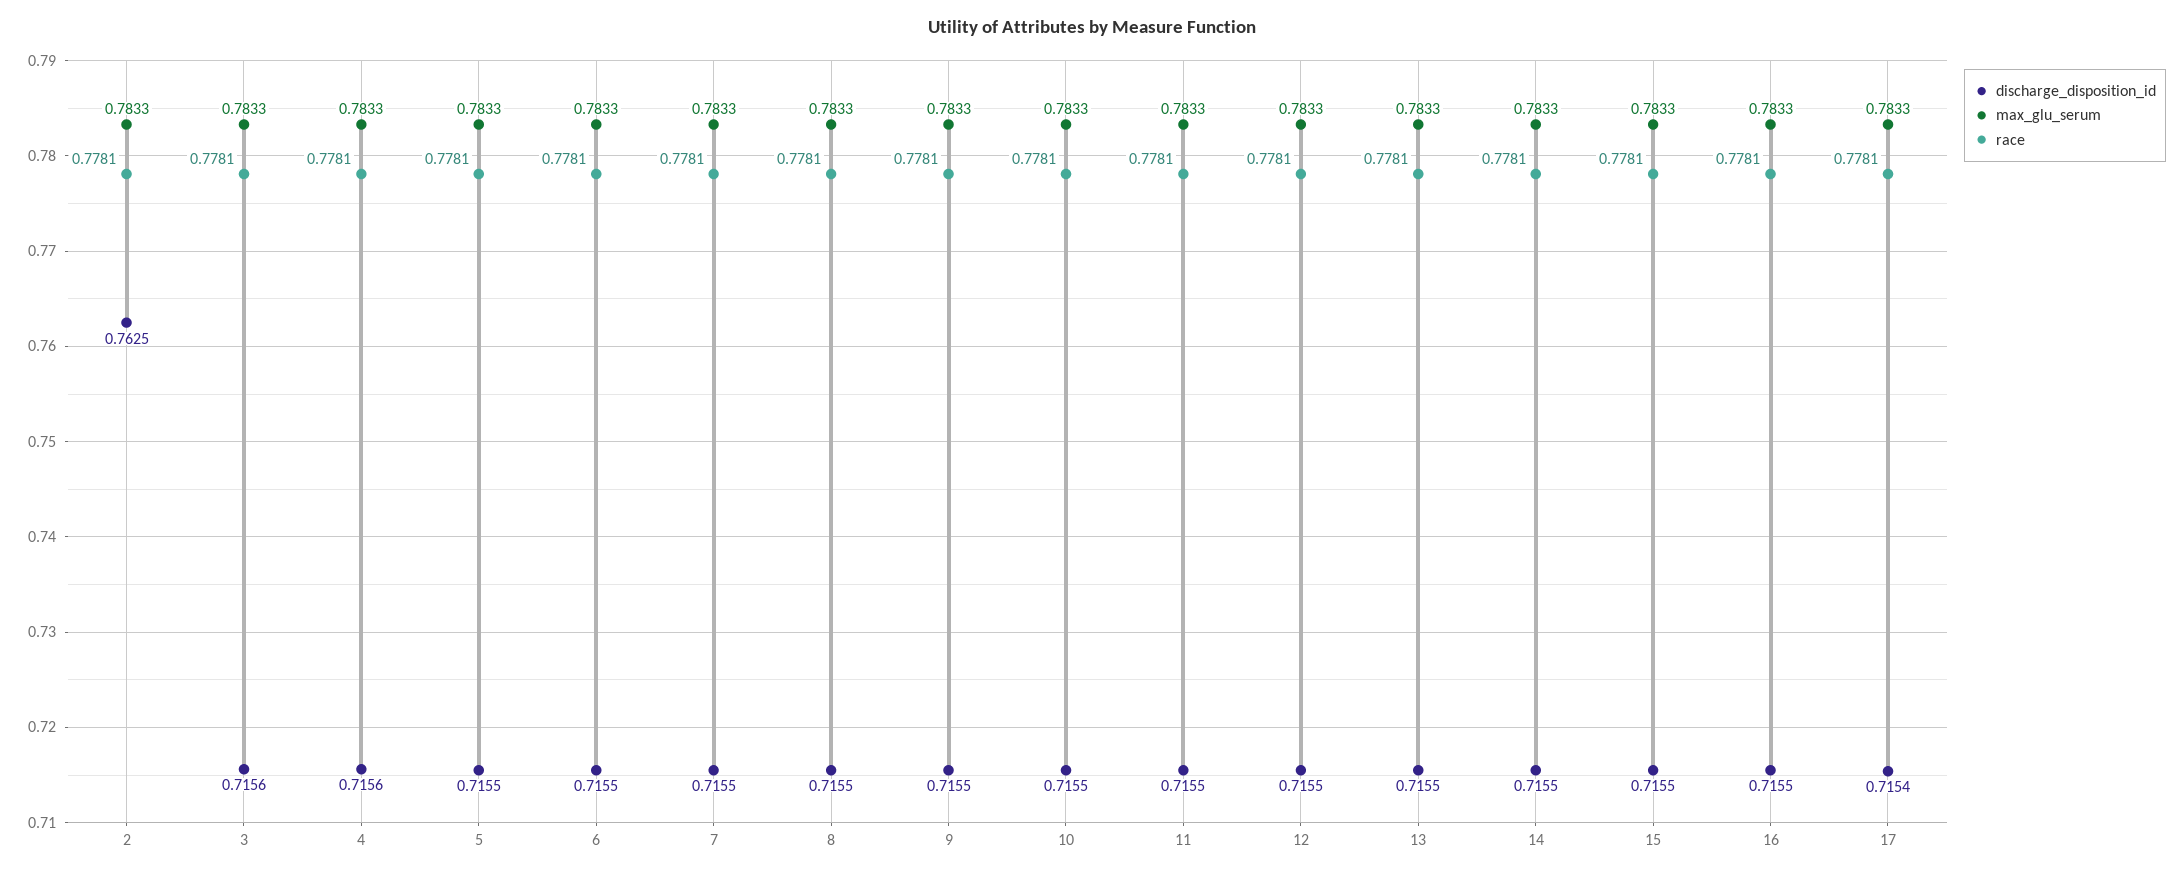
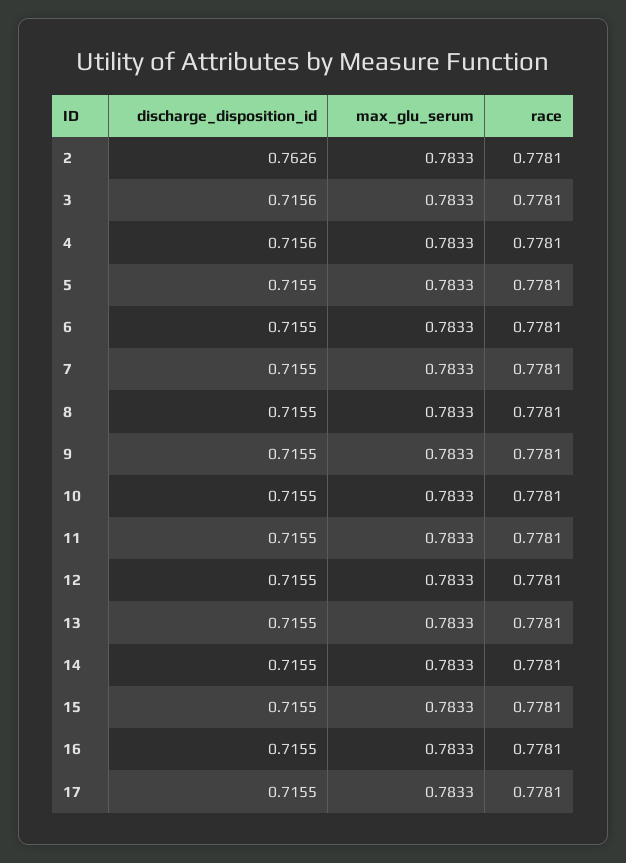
discharge_disposition_id, 2: 0.7625 -> 0.7626
discharge_disposition_id, 17: 0.7154 -> 0.7155

